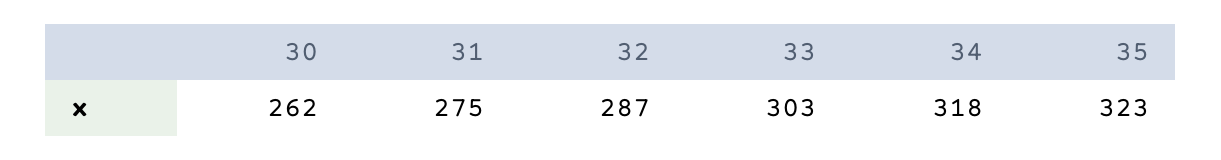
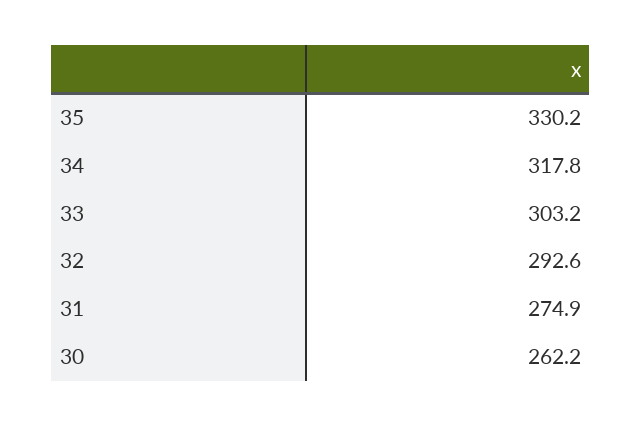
32: 287 -> 292.6
35: 323 -> 330.2

